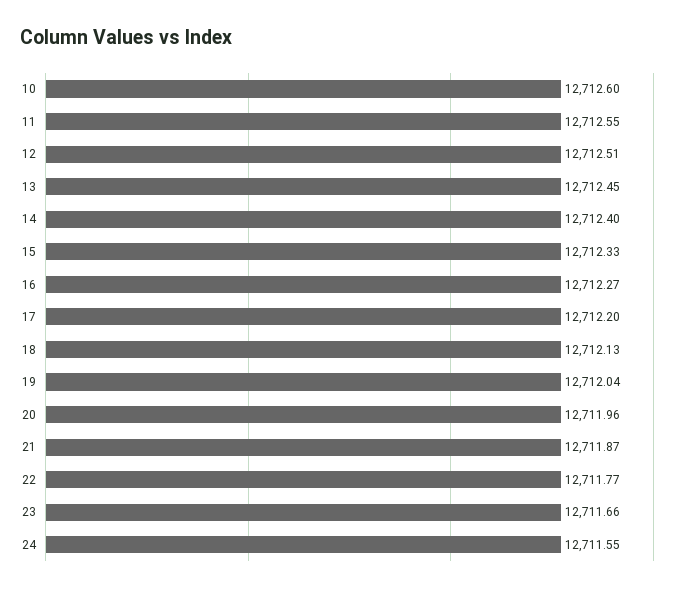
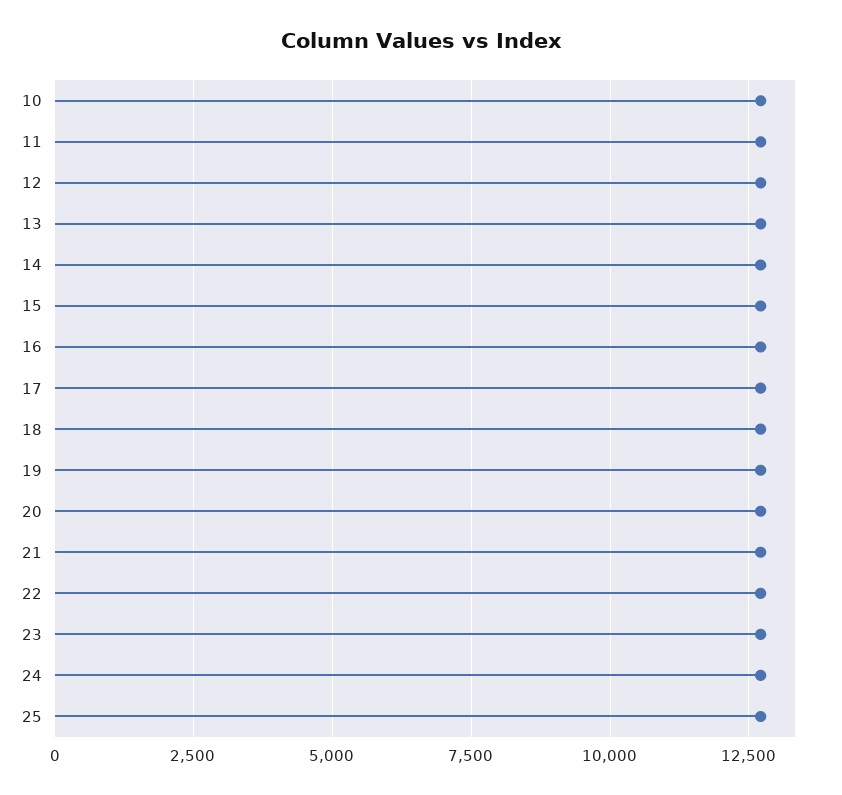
25: none -> 12750

